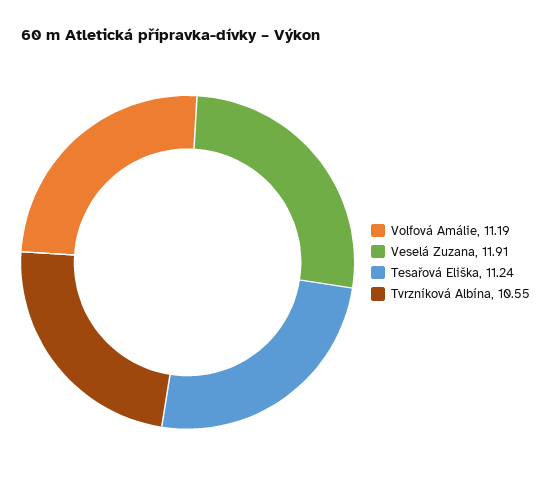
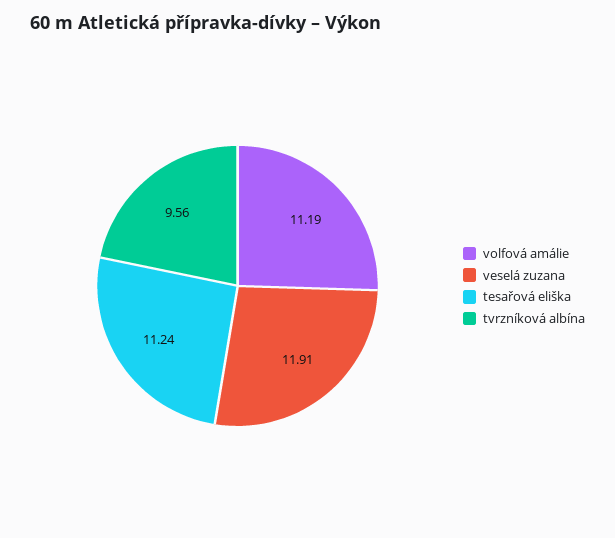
Tvrzníková Albína: 10.55 -> 9.56

